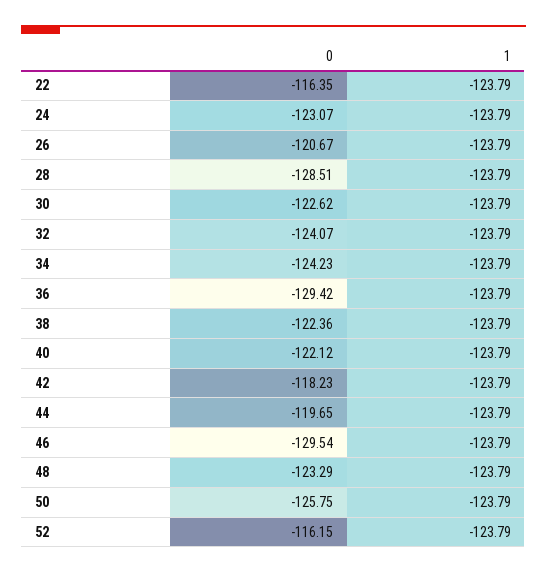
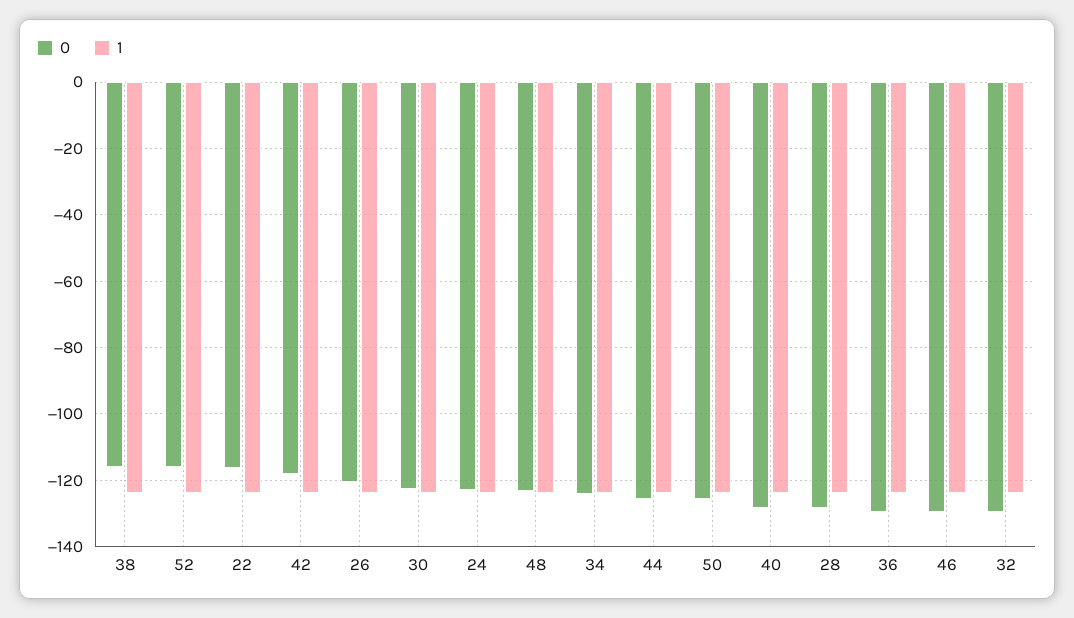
0, 32: -124.07 -> -130
0, 38: -122.36 -> -116
0, 40: -122.12 -> -128
0, 44: -119.65 -> -126

